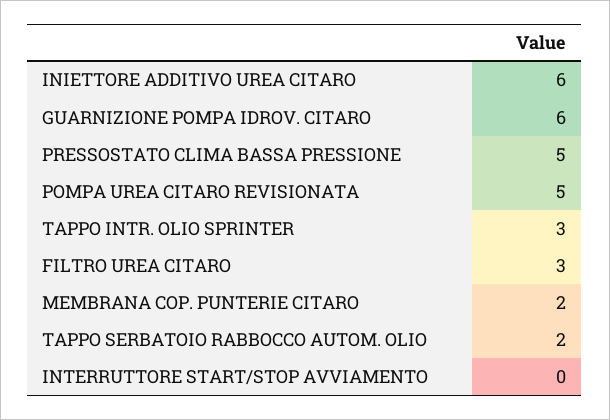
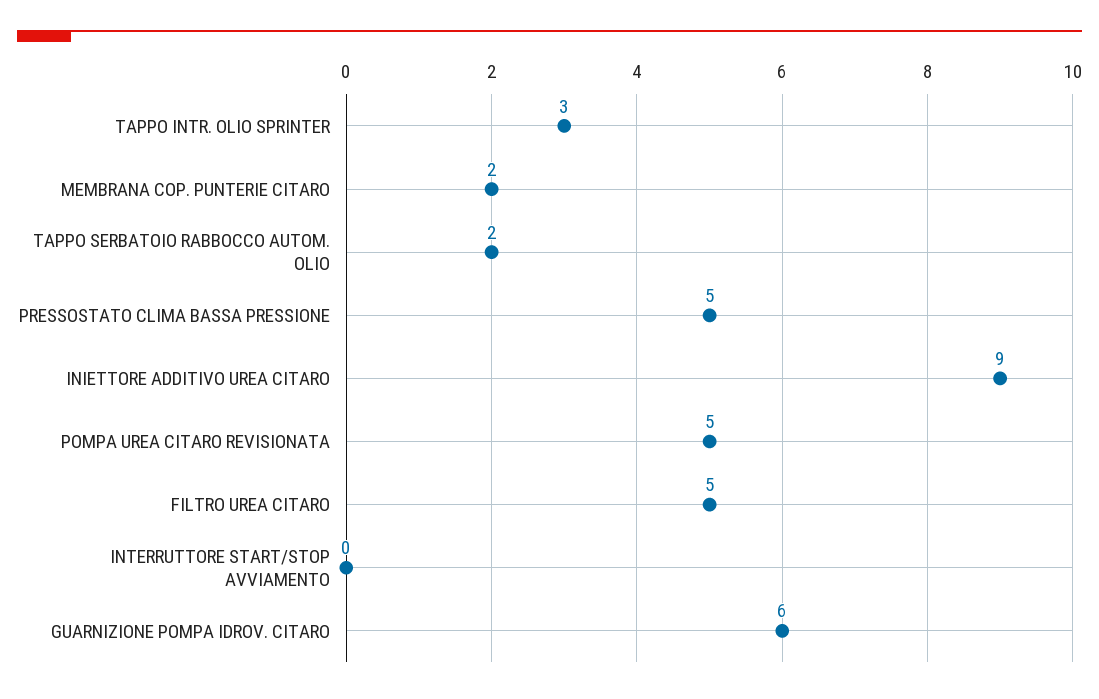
INIETTORE ADDITIVO UREA CITARO: 6 -> 9
FILTRO UREA CITARO: 3 -> 5

